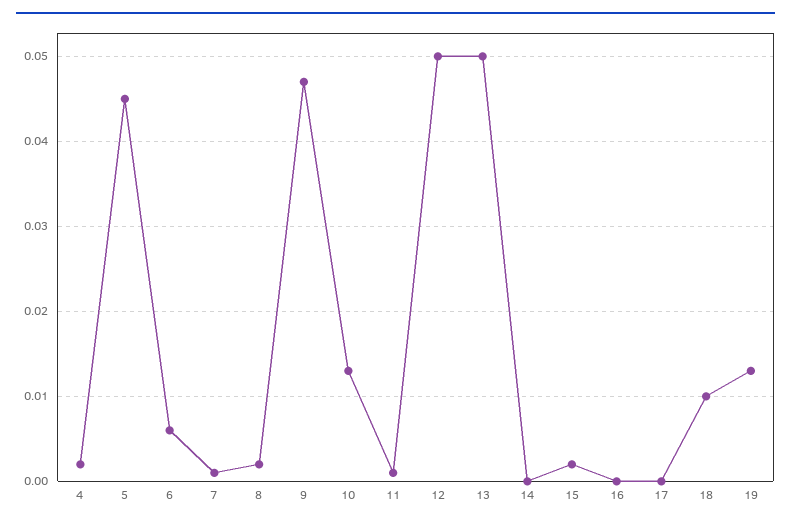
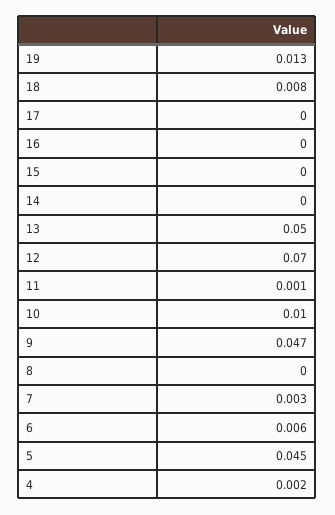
7: 0.001 -> 0.003
8: 0.002 -> 0
10: 0.013 -> 0.01
12: 0.05 -> 0.07
15: 0.002 -> 0
18: 0.01 -> 0.008

